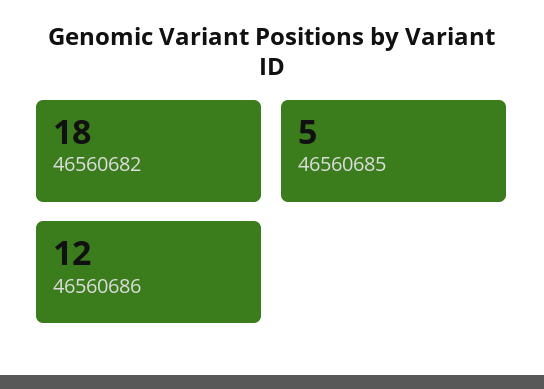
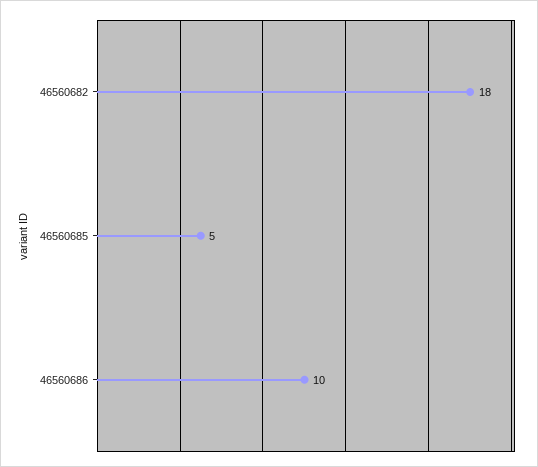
46560686: 12 -> 10

